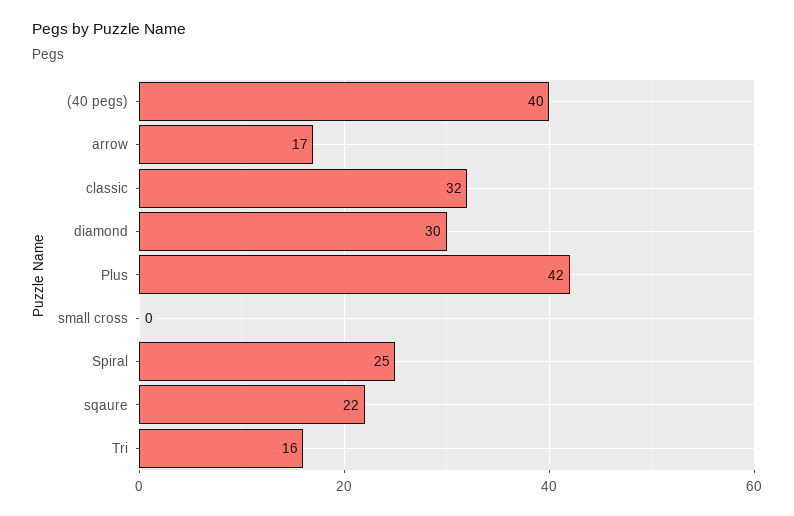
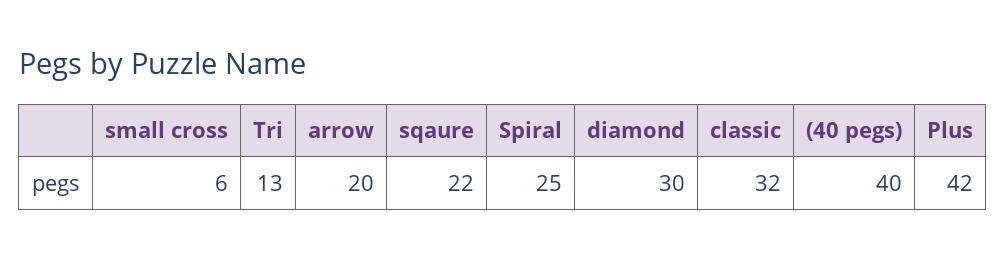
arrow: 17 -> 20
small cross: 0 -> 6
Tri: 16 -> 13

